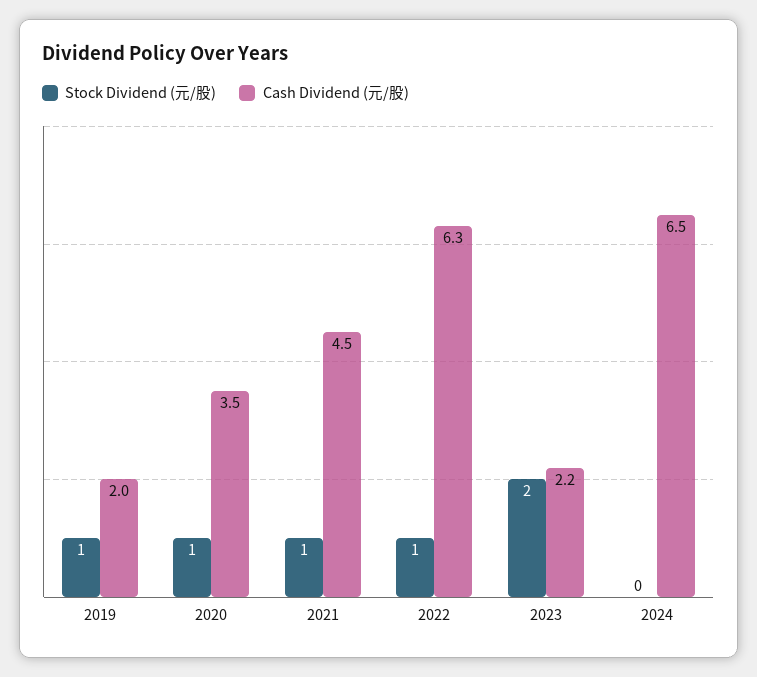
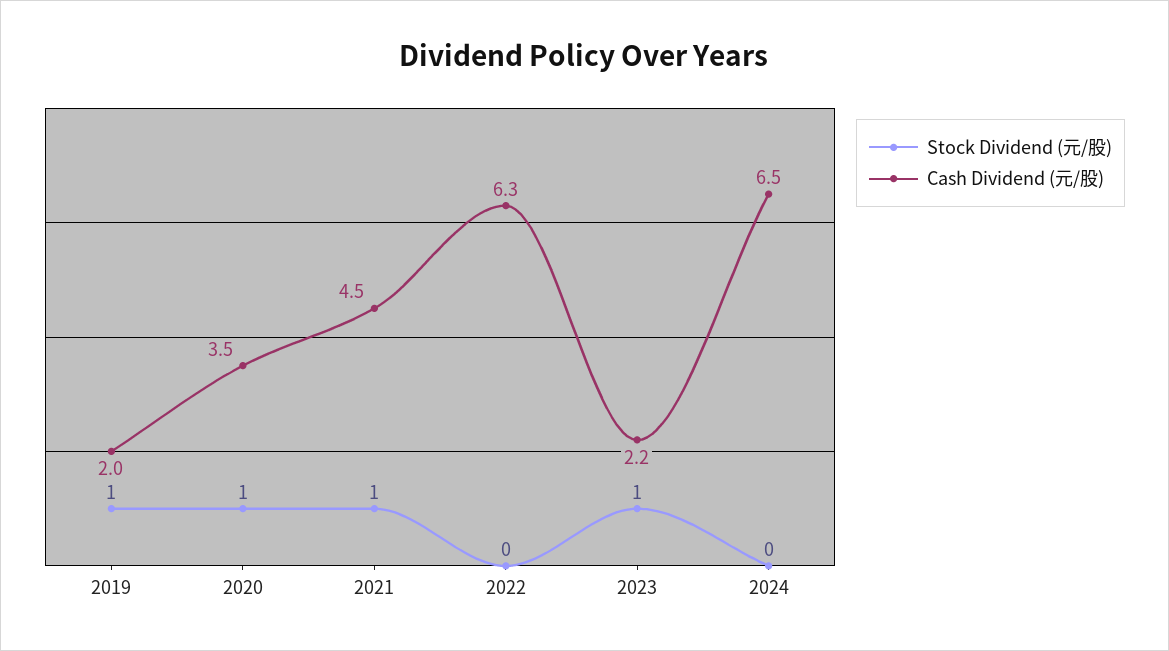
Stock Dividend (元/股), 2022: 1 -> 0
Stock Dividend (元/股), 2023: 2 -> 1

